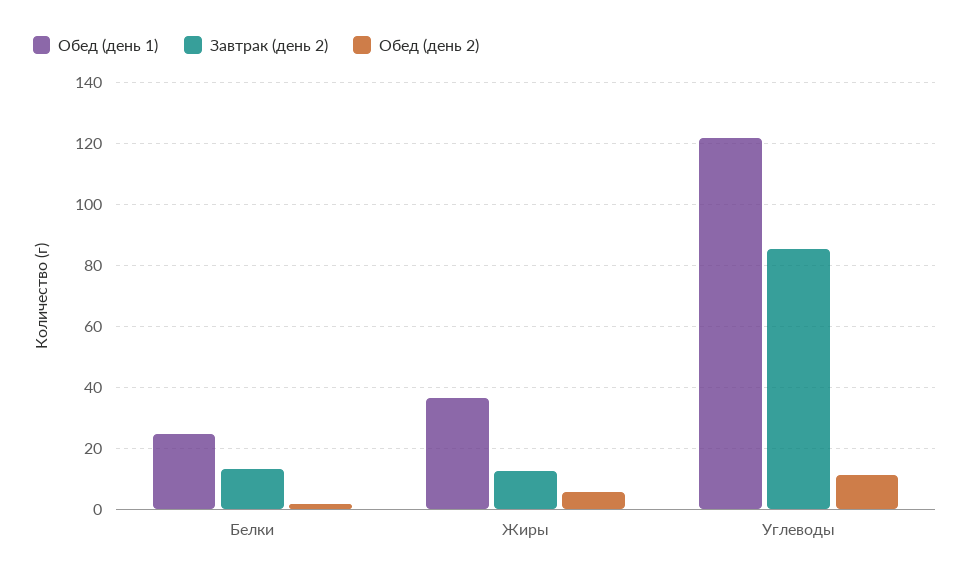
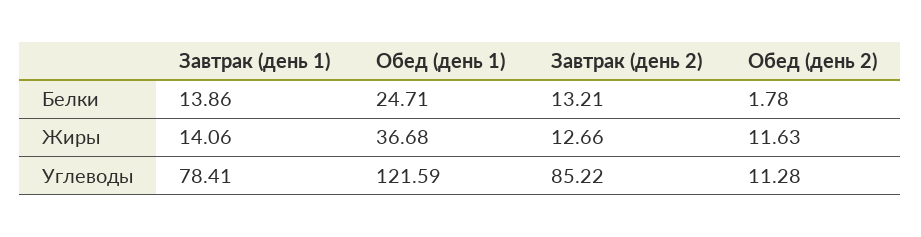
Обед (день 2), Жиры: 6 -> 11.63
Завтрак (день 1), Белки: none -> 13.86
Завтрак (день 1), Жиры: none -> 14.06
Завтрак (день 1), Углеводы: none -> 78.41

